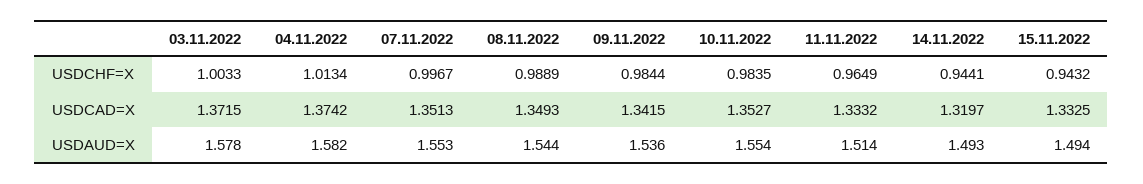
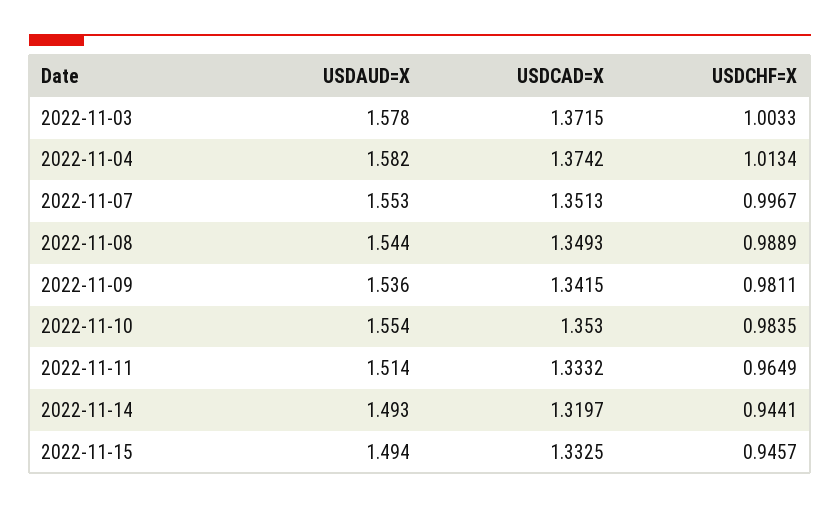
09.11.2022, USDCHF=X: 0.9844 -> 0.9811
15.11.2022, USDCHF=X: 0.9432 -> 0.9457
10.11.2022, USDCAD=X: 1.3527 -> 1.353

